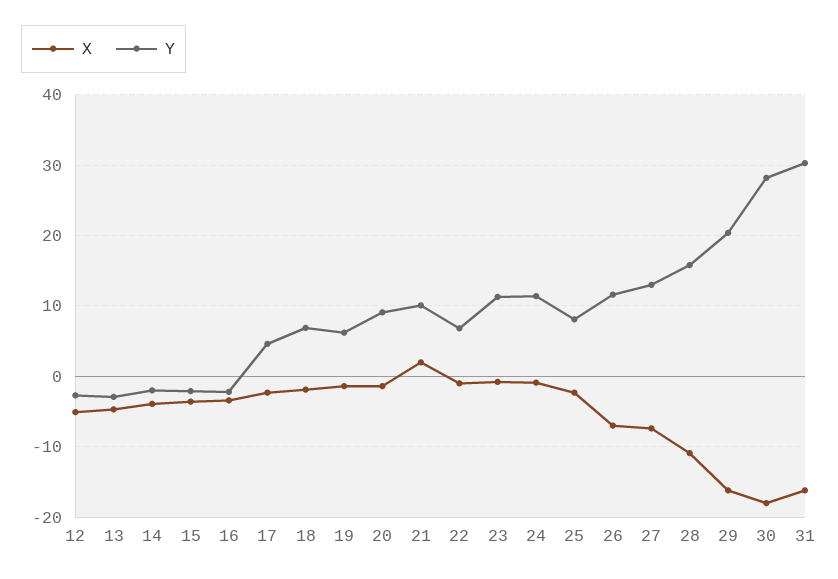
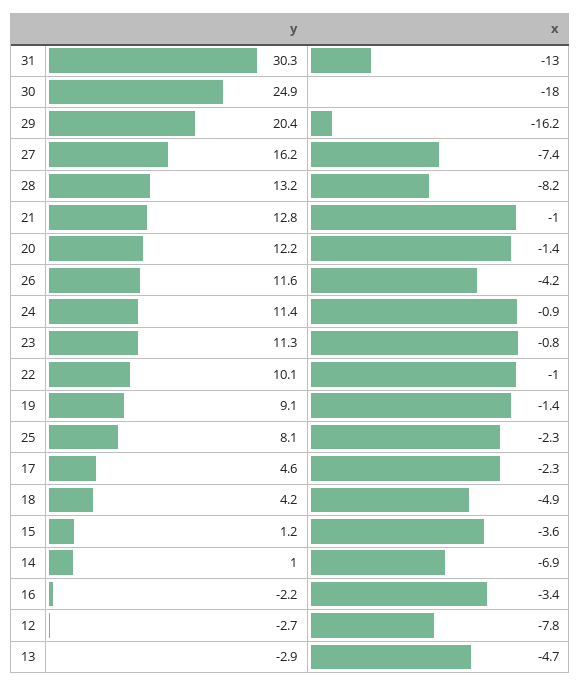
X, 12: -5 -> -7.8
X, 14: -4 -> -6.9
Y, 14: -2 -> 1
Y, 15: -2 -> 1.2
X, 18: -2 -> -4.9
Y, 18: 7 -> 4.2
Y, 19: 6 -> 9.1
Y, 20: 9 -> 12.2
X, 21: 2 -> -1
Y, 21: 10 -> 12.8
Y, 22: 7 -> 10.1
X, 26: -7 -> -4.2
Y, 27: 13 -> 16.2
X, 28: -11 -> -8.2
Y, 28: 16 -> 13.2
Y, 30: 28 -> 24.9
X, 31: -16 -> -13

